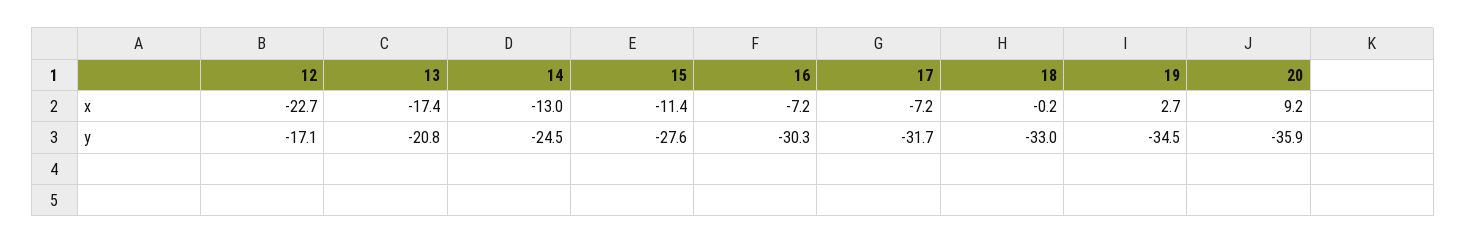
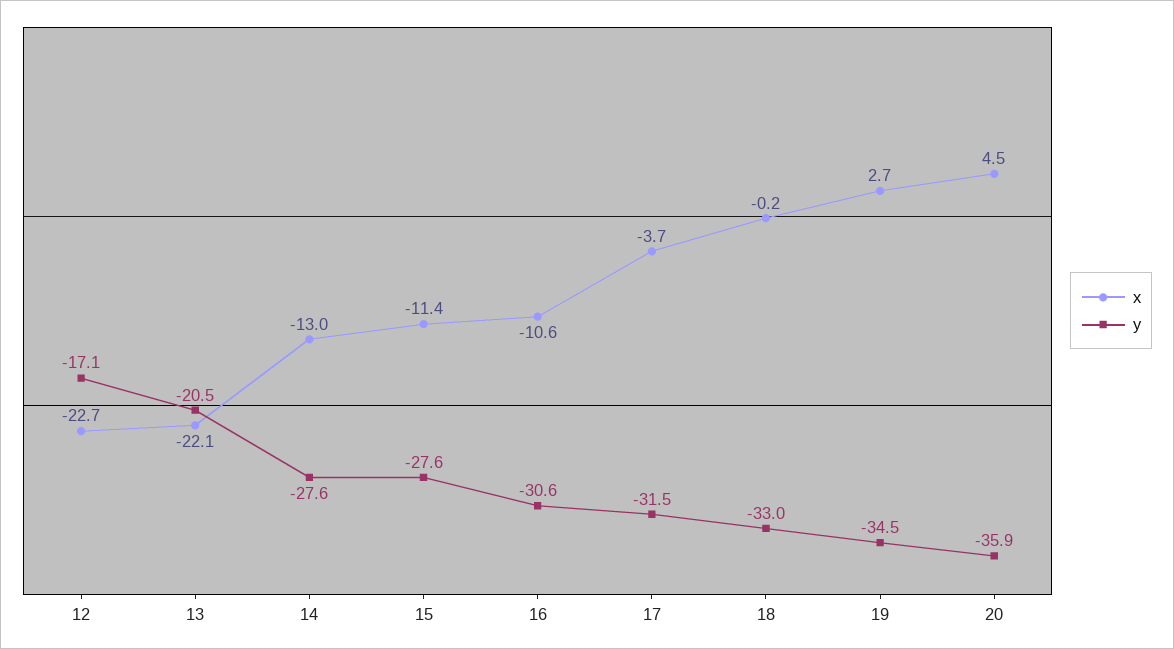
x, 13: -17.4 -> -22.1
x, 16: -7.2 -> -10.6
x, 17: -7.2 -> -3.7
x, 20: 9.2 -> 4.5
y, 13: -20.8 -> -20.5
y, 14: -24.5 -> -27.6
y, 16: -30.3 -> -30.6
y, 17: -31.7 -> -31.5

